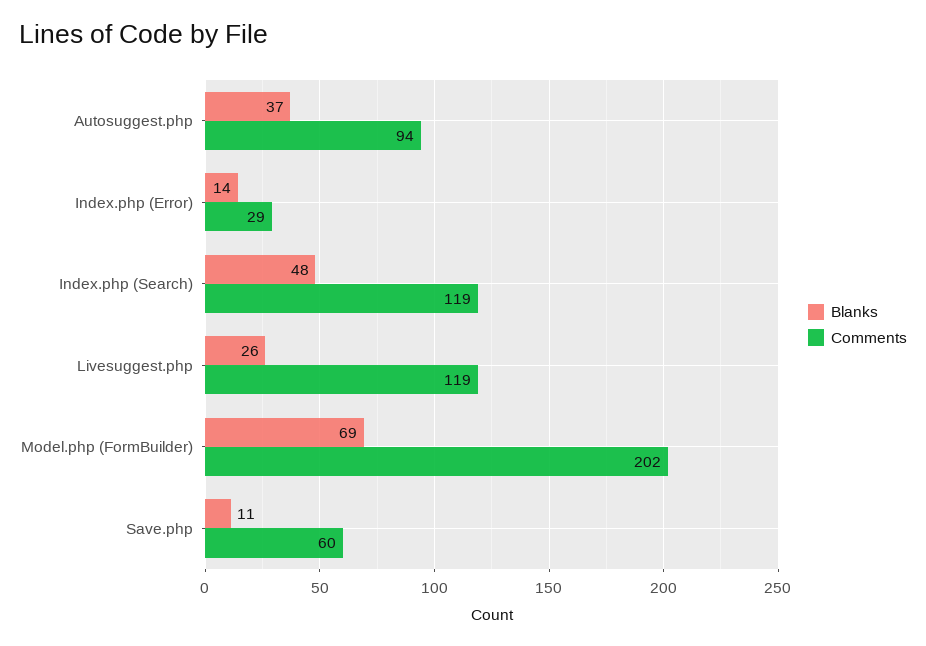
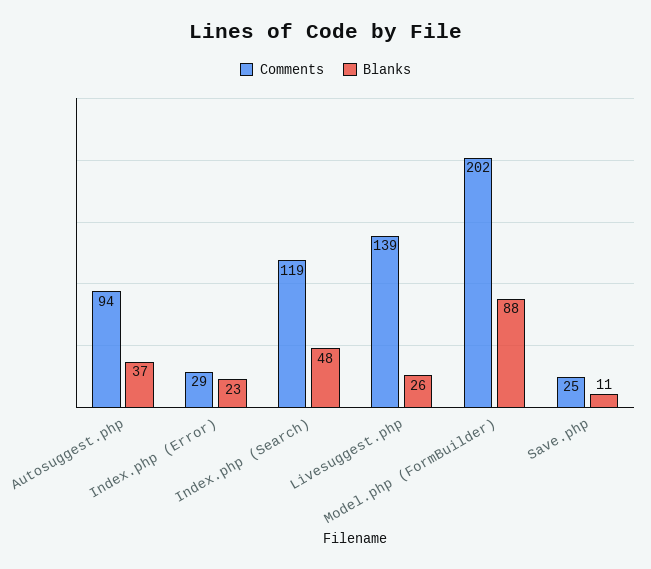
Blanks, Index.php (Error): 14 -> 23
Comments, Livesuggest.php: 119 -> 139
Blanks, Model.php (FormBuilder): 69 -> 88
Comments, Save.php: 60 -> 25

